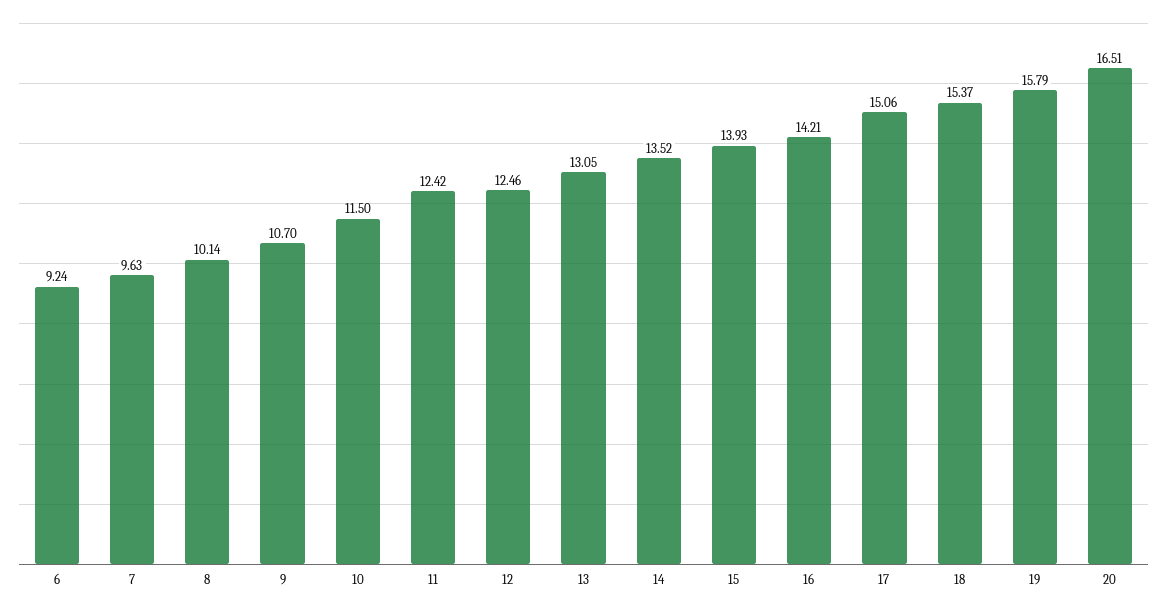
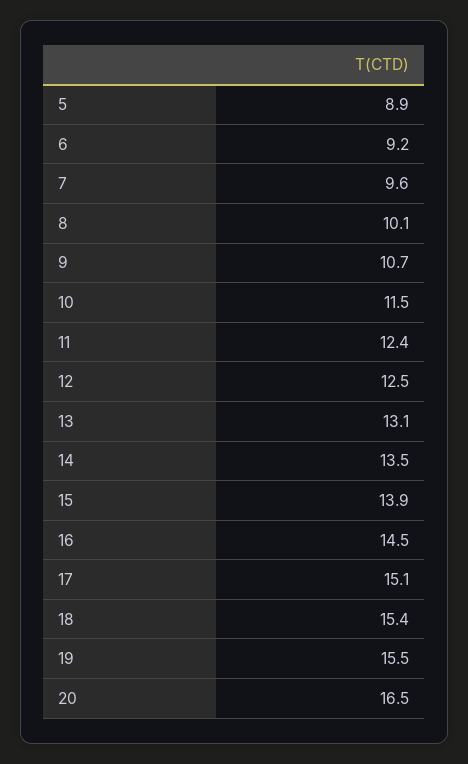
16: 14.21 -> 14.5
19: 15.79 -> 15.5
5: none -> 8.9

